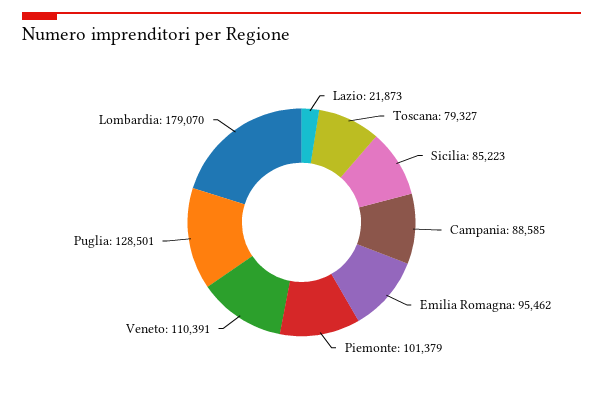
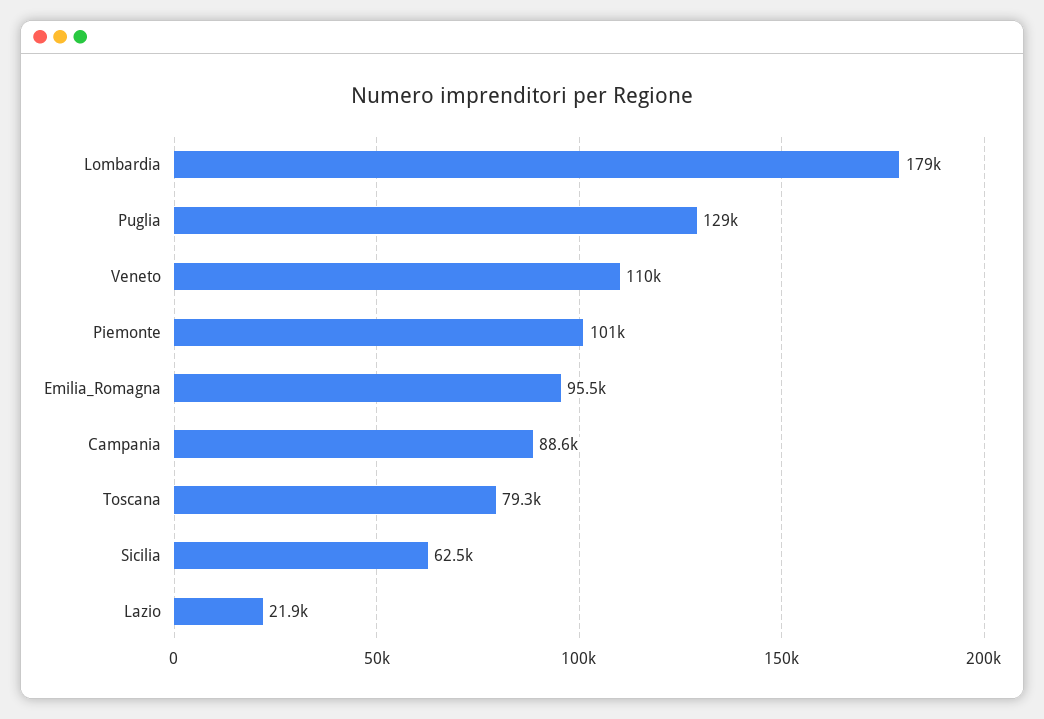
Sicilia: 85223 -> 62500

